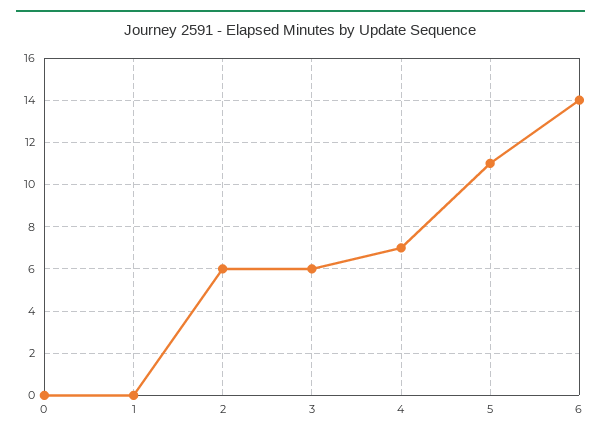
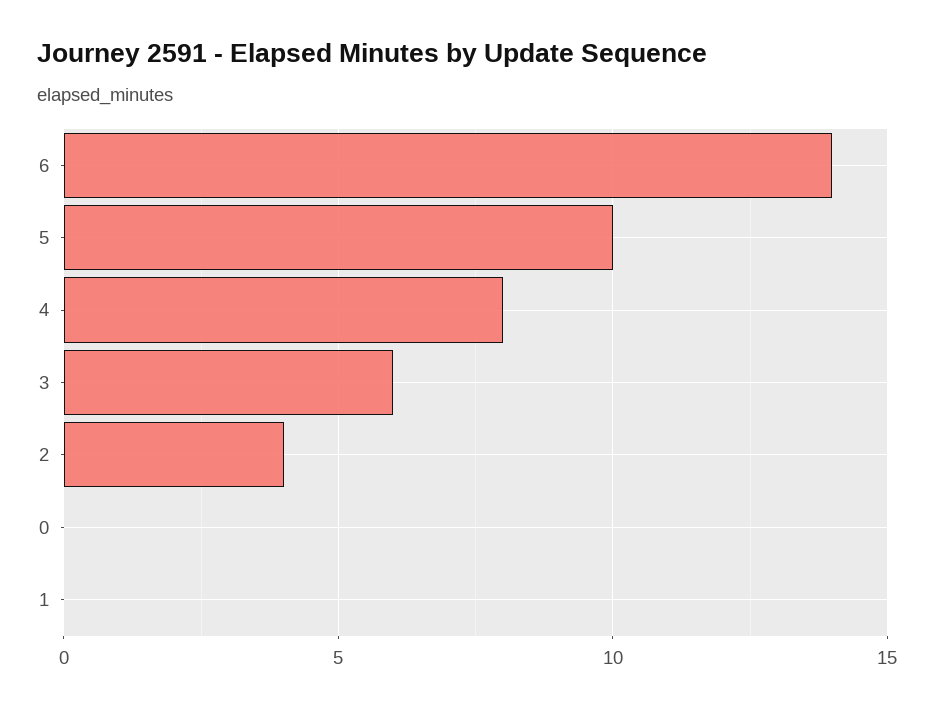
2: 6 -> 4
4: 7 -> 8
5: 11 -> 10

